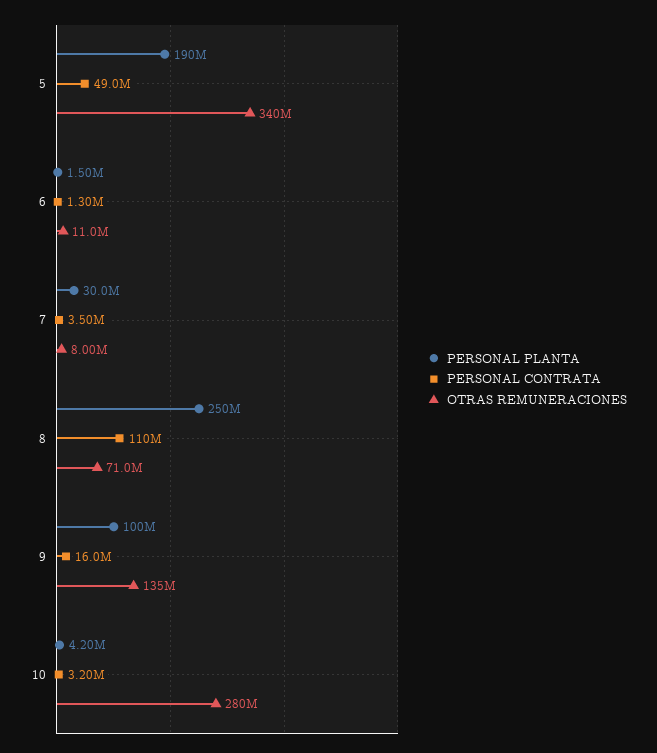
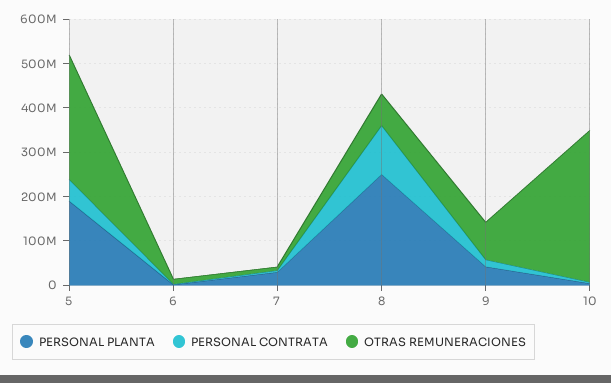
OTRAS REMUNERACIONES, 5: 340000000 -> 280000000
PERSONAL PLANTA, 9: 100000000 -> 40000000
OTRAS REMUNERACIONES, 9: 135000000 -> 80000000
OTRAS REMUNERACIONES, 10: 280000000 -> 340000000

